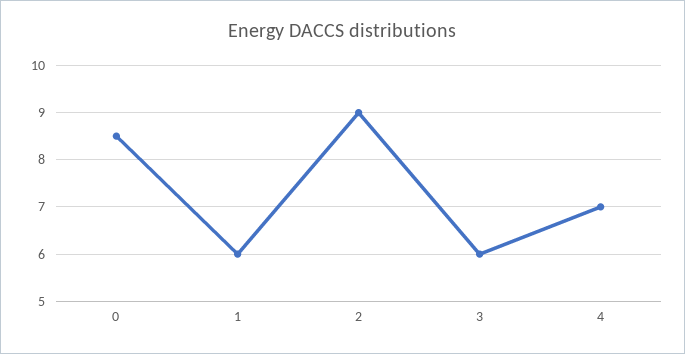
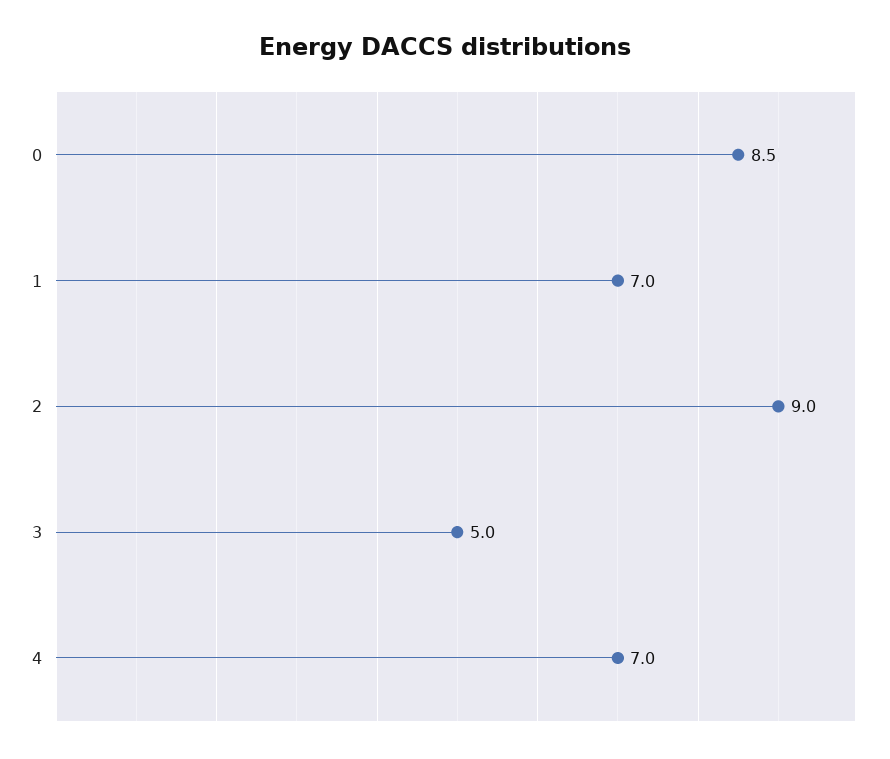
1: 6 -> 7
3: 6 -> 5

